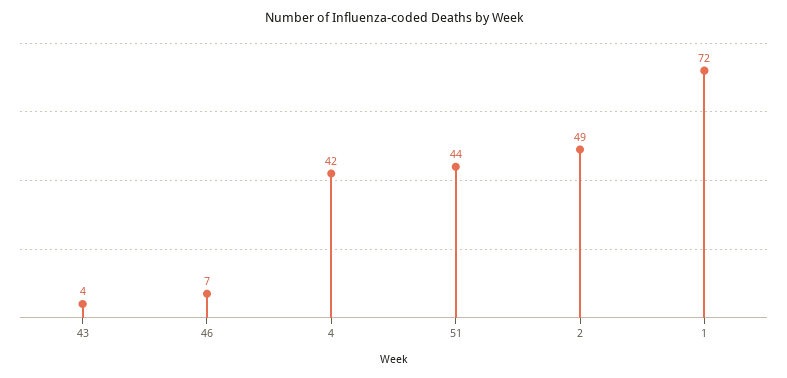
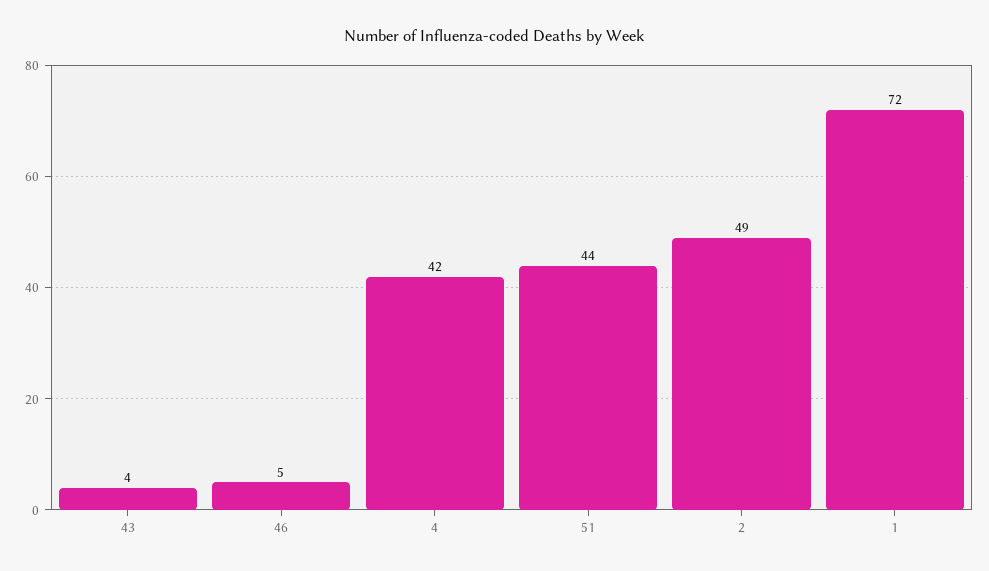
46: 7 -> 5

